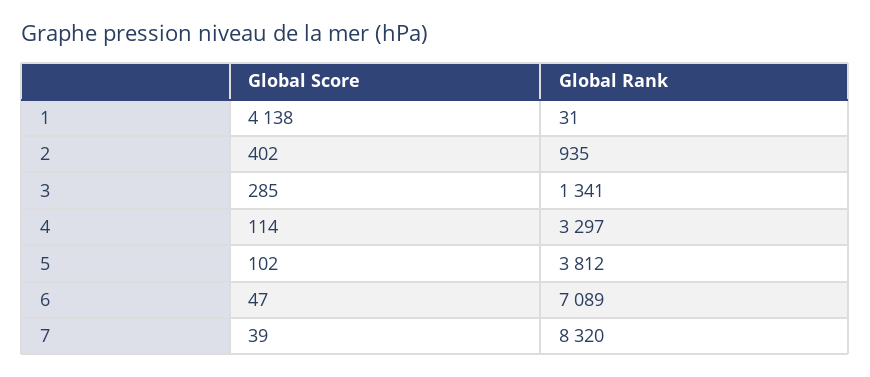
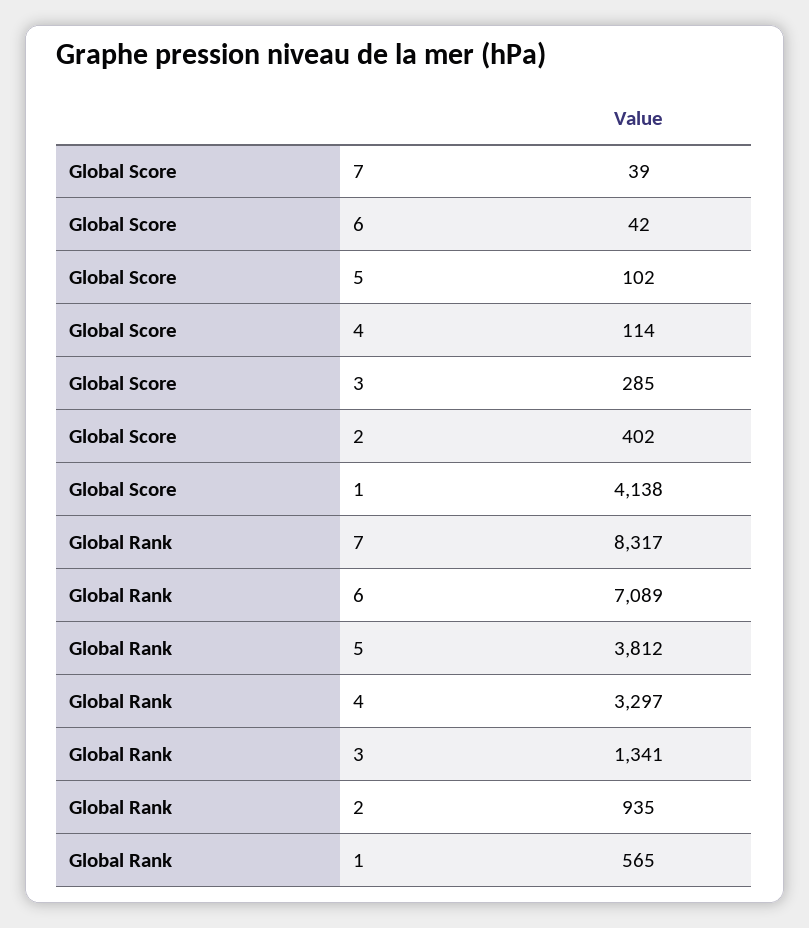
Global Rank, 1: 31 -> 565
Global Score, 6: 47 -> 42
Global Rank, 7: 8320 -> 8317

